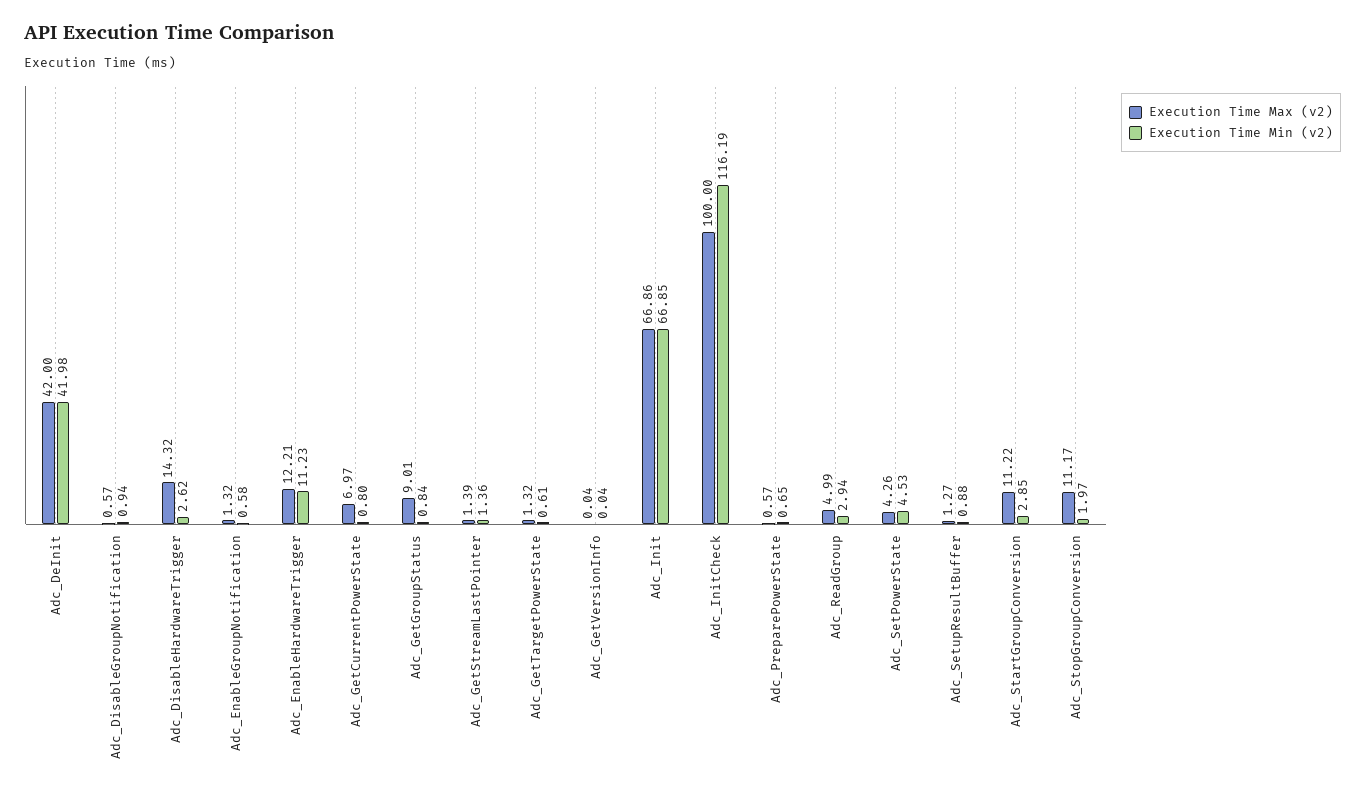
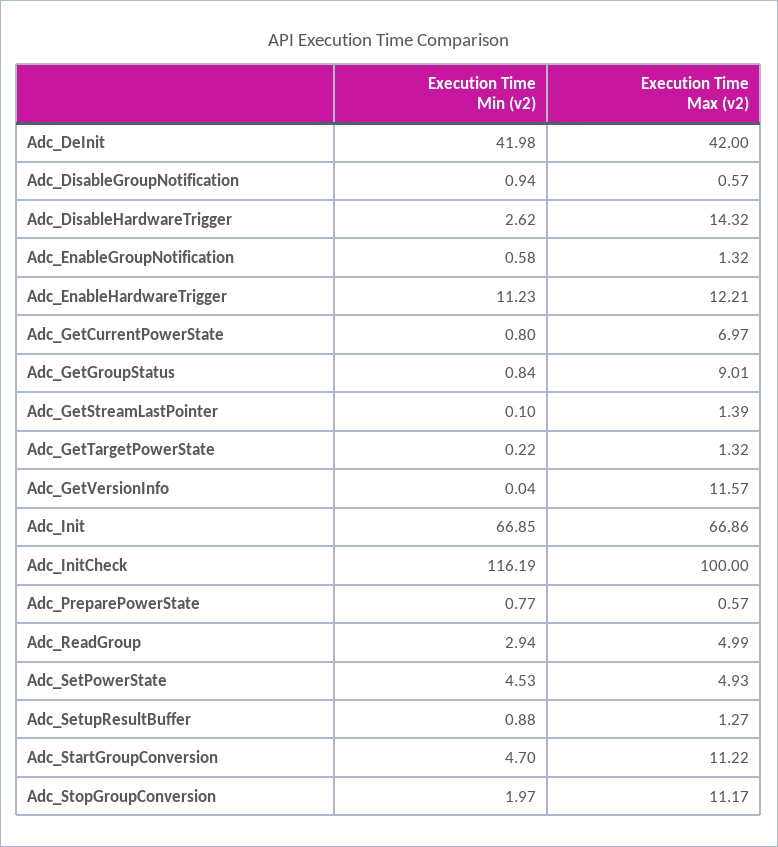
Execution Time Min (v2), Adc_GetStreamLastPointer: 1.36 -> 0.1
Execution Time Min (v2), Adc_GetTargetPowerState: 0.61 -> 0.22
Execution Time Max (v2), Adc_GetVersionInfo: 0.04 -> 11.57
Execution Time Min (v2), Adc_PreparePowerState: 0.65 -> 0.77
Execution Time Max (v2), Adc_SetPowerState: 4.26 -> 4.93
Execution Time Min (v2), Adc_StartGroupConversion: 2.85 -> 4.7

